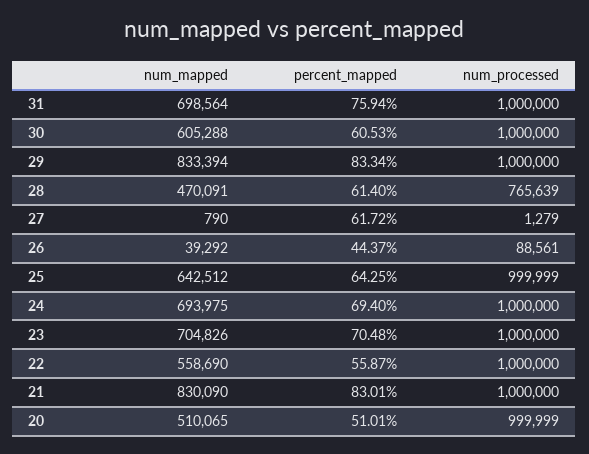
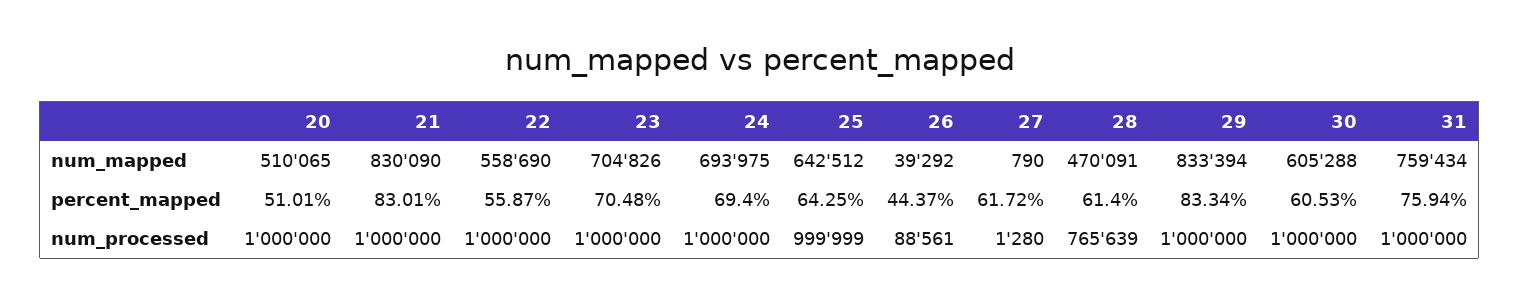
num_mapped, 31: 698564 -> 759434
num_processed, 27: 1279 -> 1280
num_processed, 20: 999999 -> 1000000

